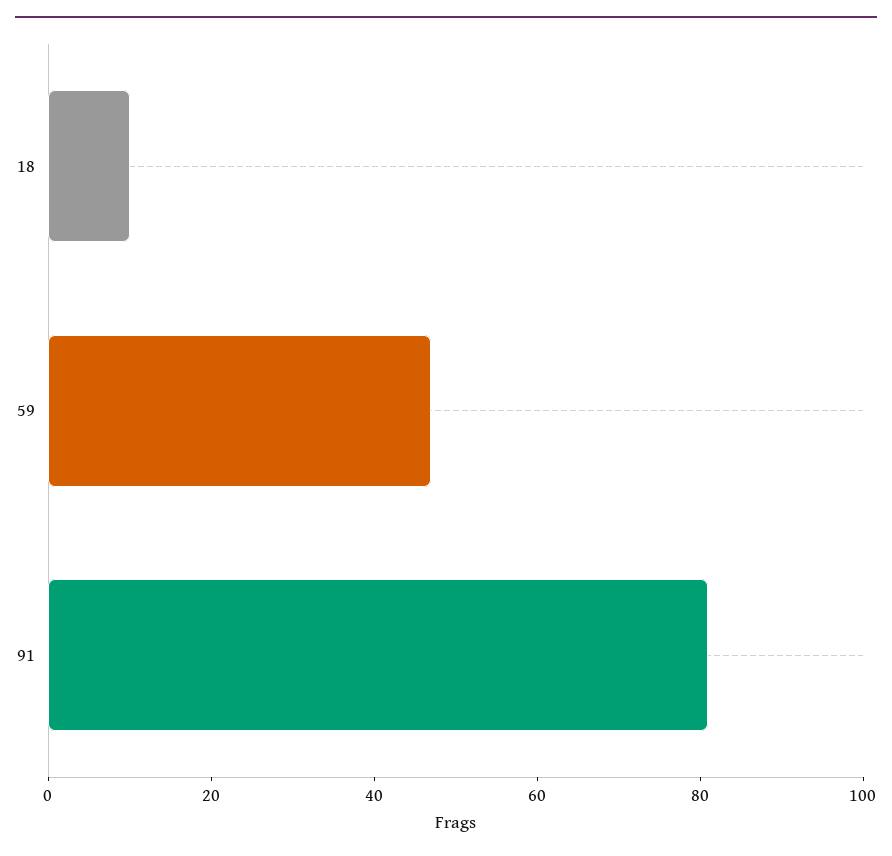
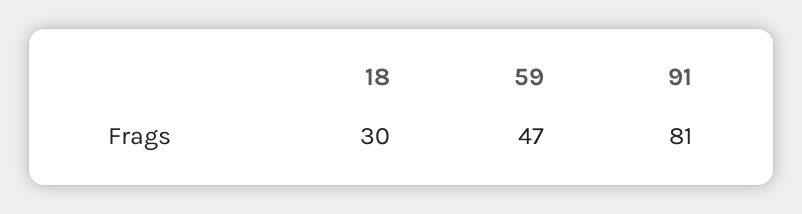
18: 10 -> 30

